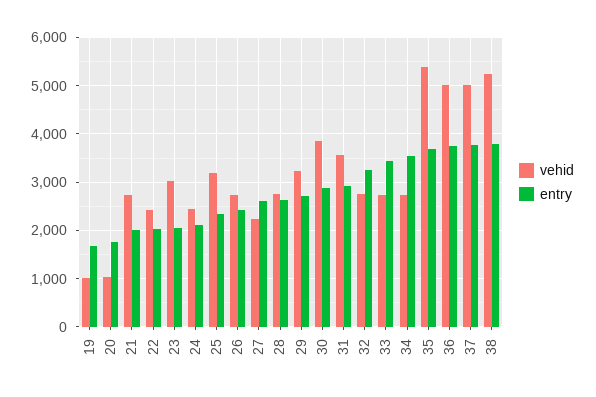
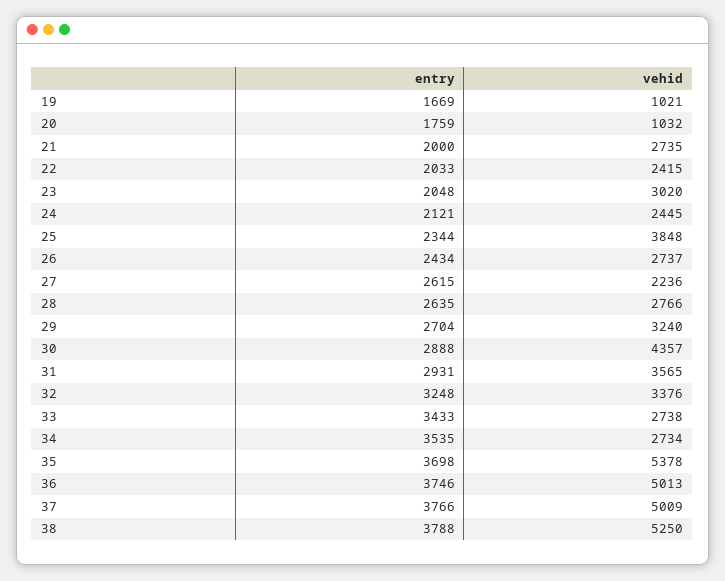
vehid, 25: 3200 -> 3848
vehid, 30: 3800 -> 4357
vehid, 32: 2800 -> 3376

